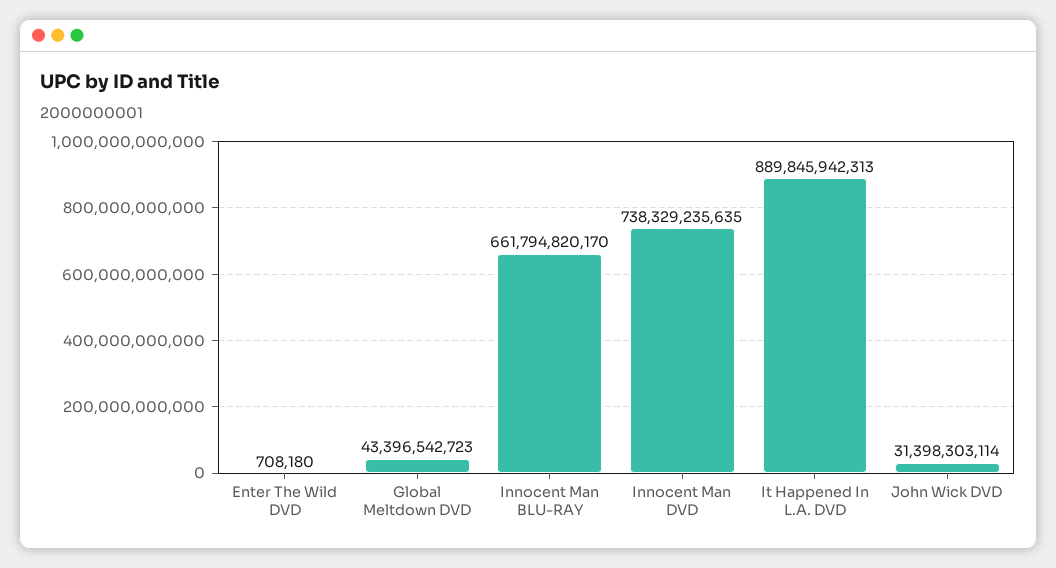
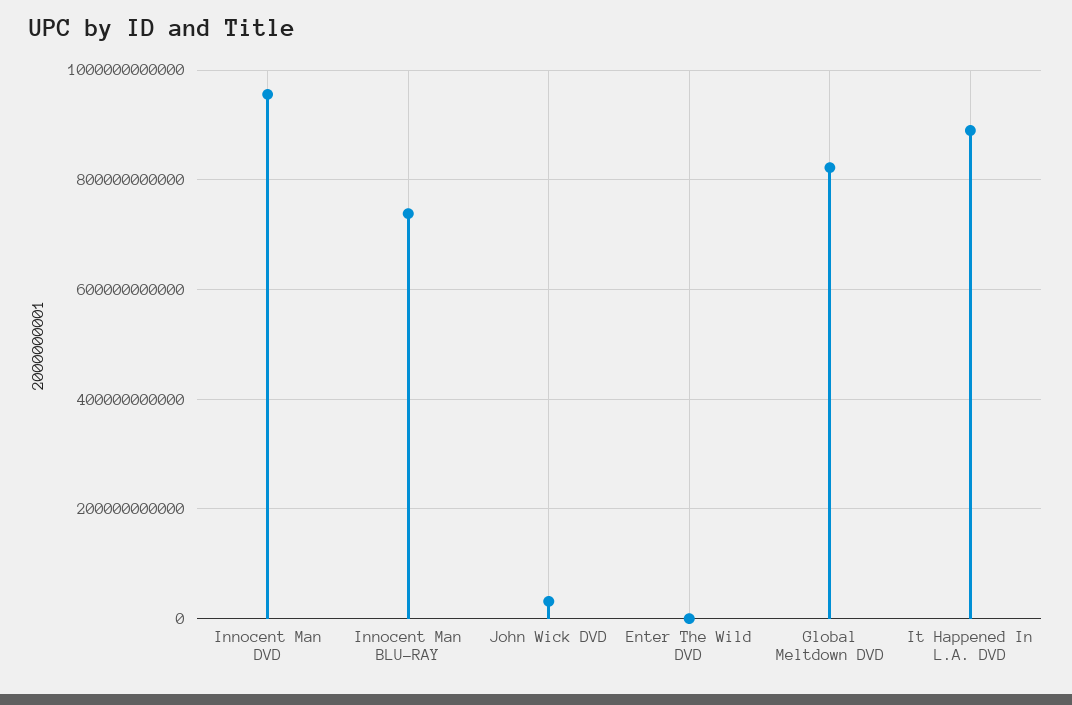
Global Meltdown DVD: 43396542723 -> 820000000000
Innocent Man BLU-RAY: 661794820170 -> 740000000000
Innocent Man DVD: 738329235635 -> 960000000000

